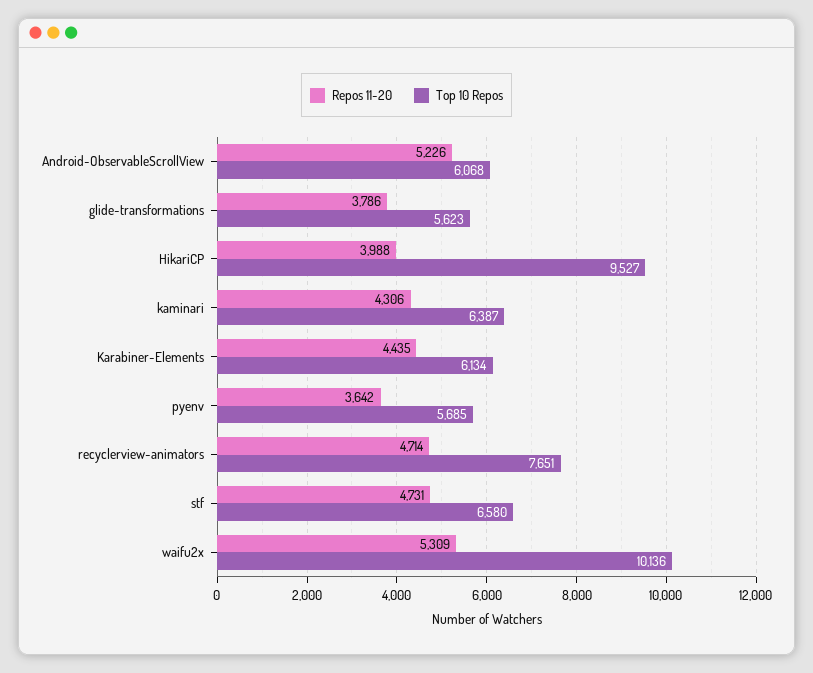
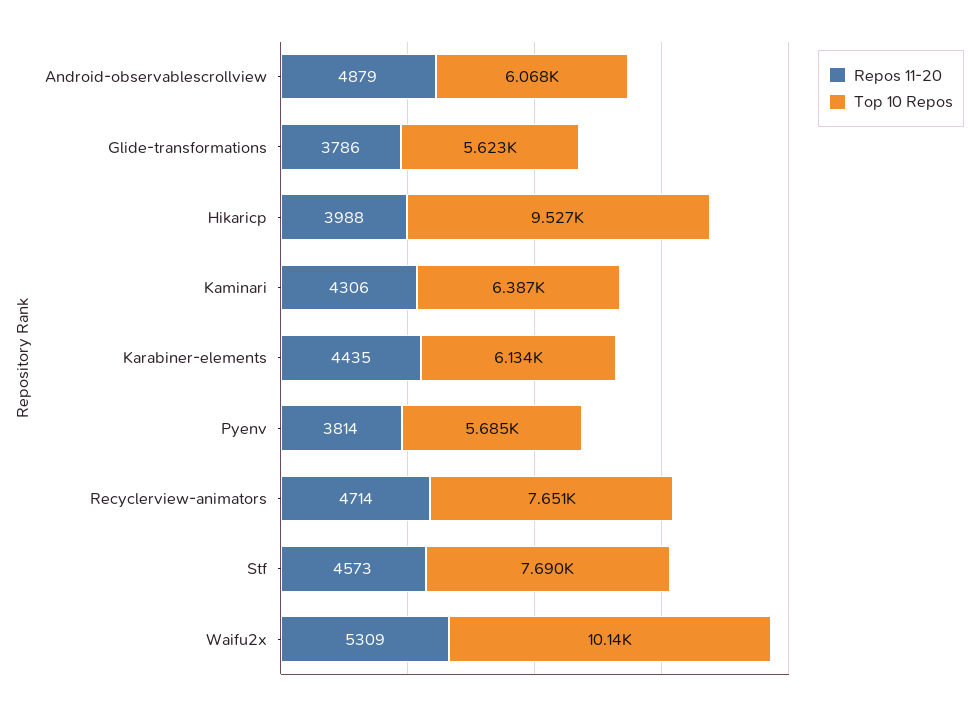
Repos 11-20, Android-ObservableScrollView: 5226 -> 4879
Repos 11-20, pyenv: 3642 -> 3814
Repos 11-20, stf: 4731 -> 4573
Top 10 Repos, stf: 6580 -> 7690

